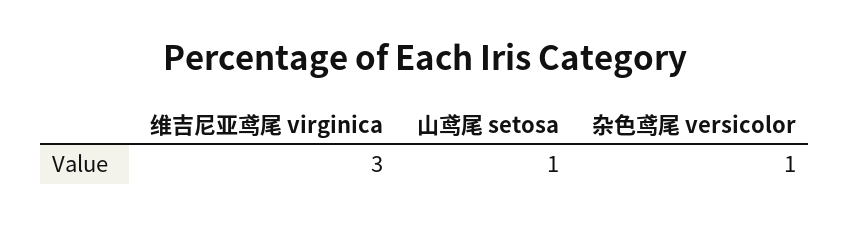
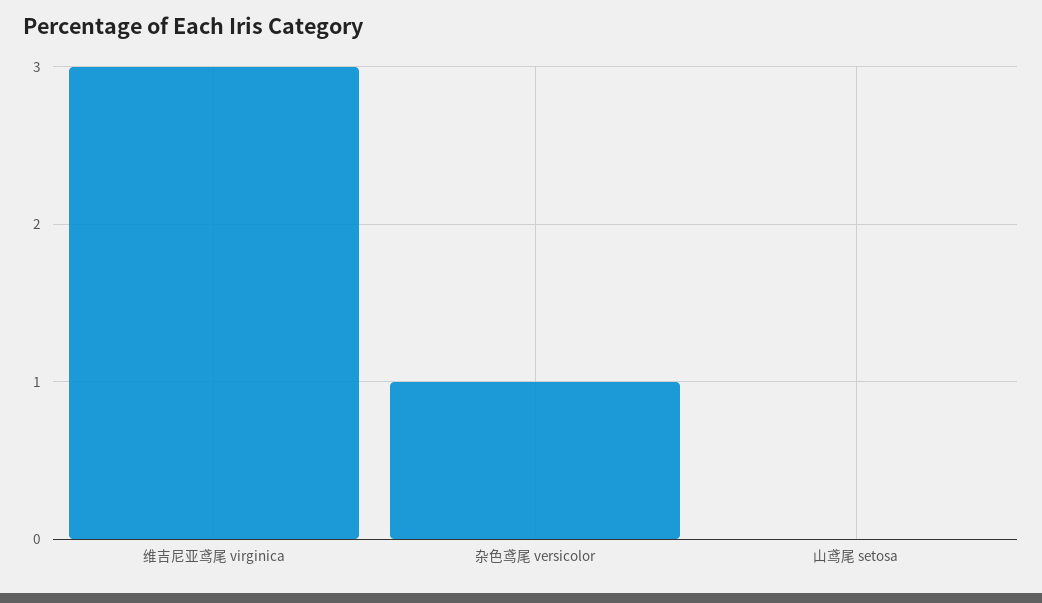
山鸢尾 setosa: 1 -> 0

